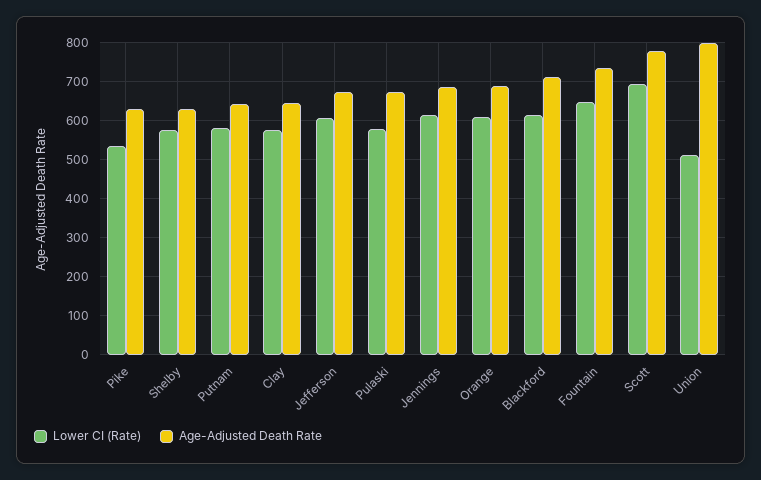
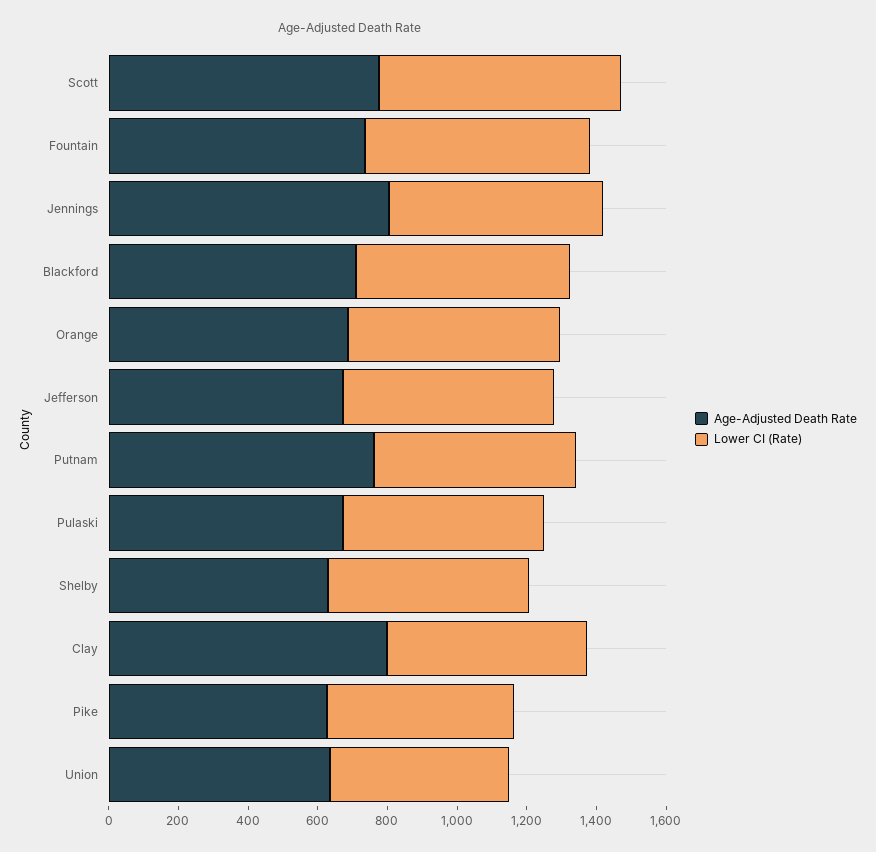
Age-Adjusted Death Rate, Putnam: 640 -> 750
Age-Adjusted Death Rate, Clay: 640 -> 800
Age-Adjusted Death Rate, Jennings: 680 -> 800
Age-Adjusted Death Rate, Union: 800 -> 650

